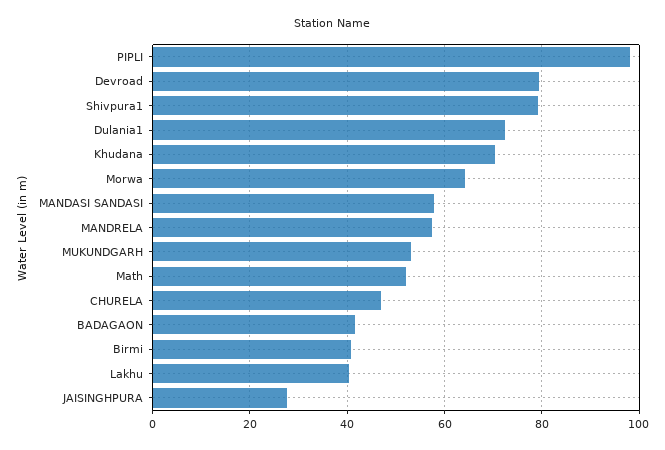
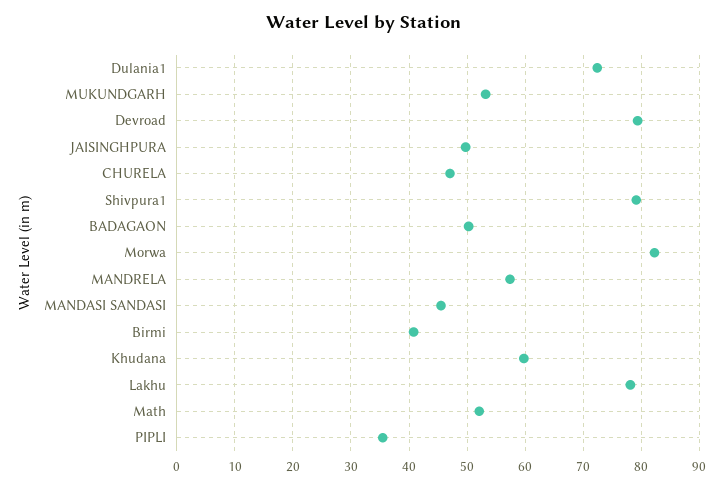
PIPLI: 98 -> 36
Khudana: 70 -> 60
Morwa: 64 -> 82
MANDASI SANDASI: 58 -> 46
BADAGAON: 42 -> 50
Lakhu: 40 -> 78
JAISINGHPURA: 28 -> 50

